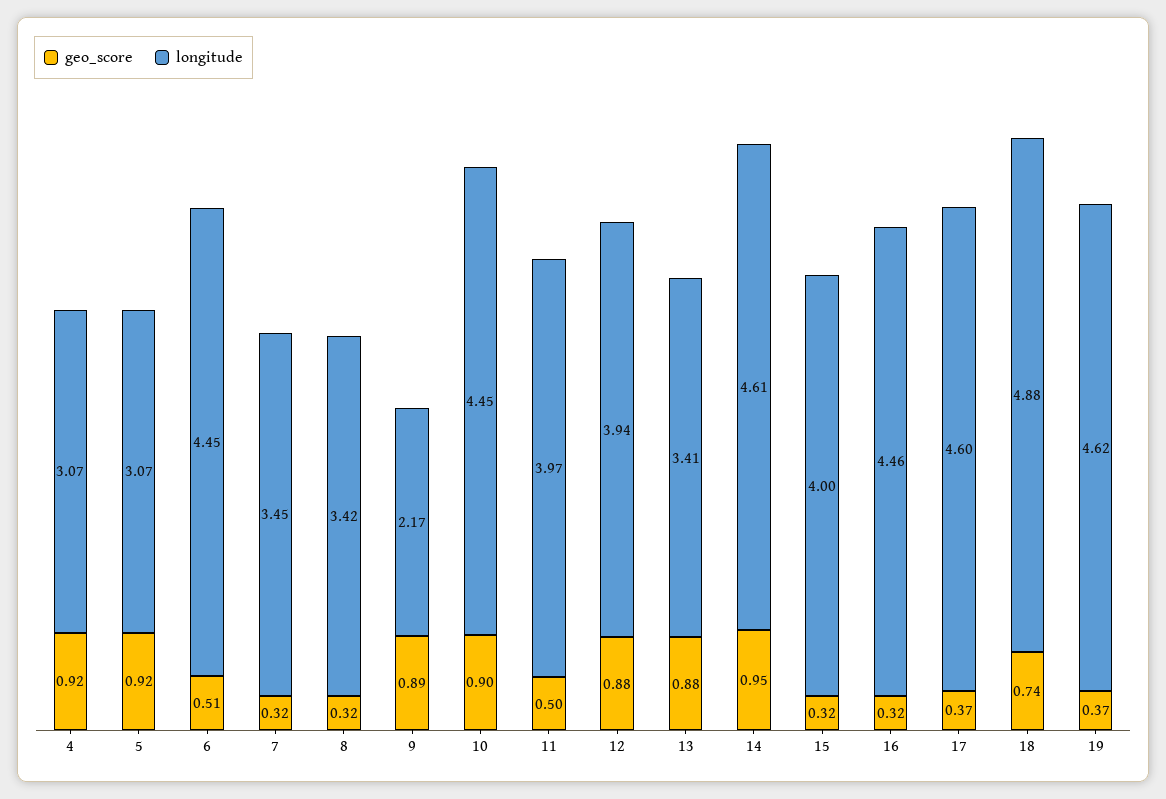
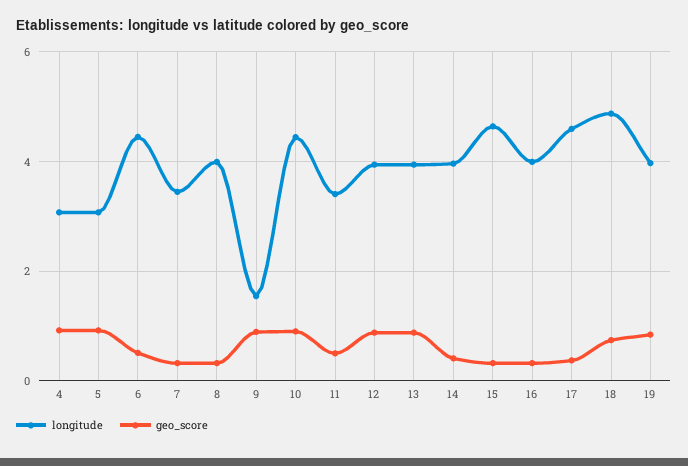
longitude, 8: 3.42 -> 4
longitude, 9: 2.17 -> 1.6
longitude, 11: 3.97 -> 3.4
longitude, 13: 3.41 -> 4
geo_score, 14: 0.95 -> 0.4
longitude, 14: 4.61 -> 4
longitude, 15: 4 -> 4.6
longitude, 16: 4.46 -> 4
geo_score, 19: 0.37 -> 0.8
longitude, 19: 4.62 -> 4

